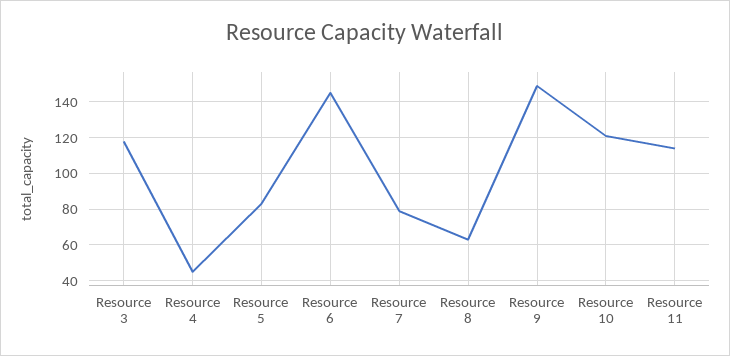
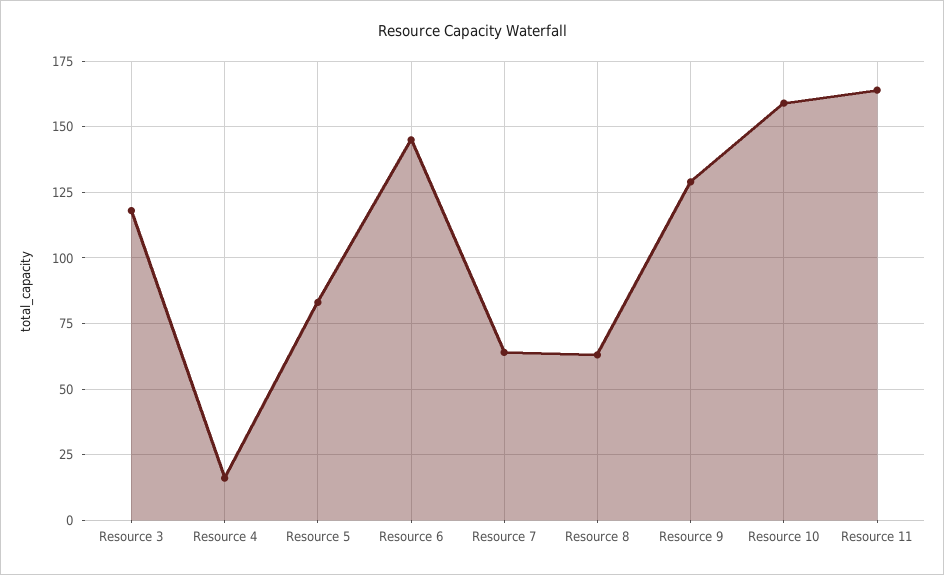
Resource 4: 45 -> 15
Resource 7: 80 -> 65
Resource 9: 150 -> 130
Resource 10: 120 -> 160
Resource 11: 115 -> 165

